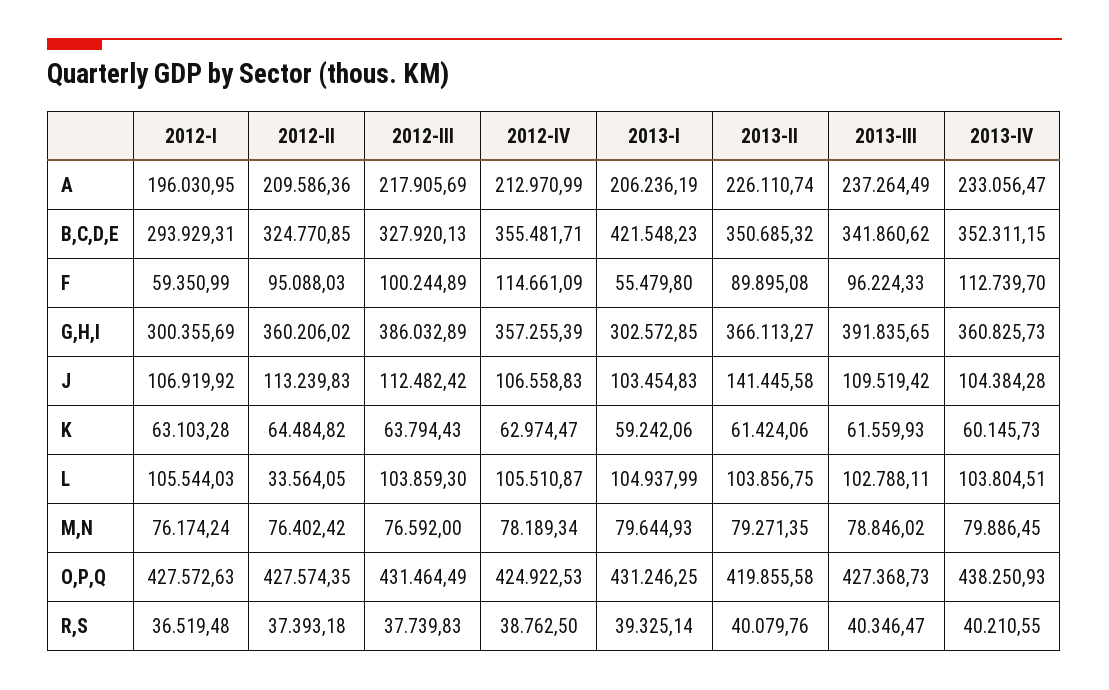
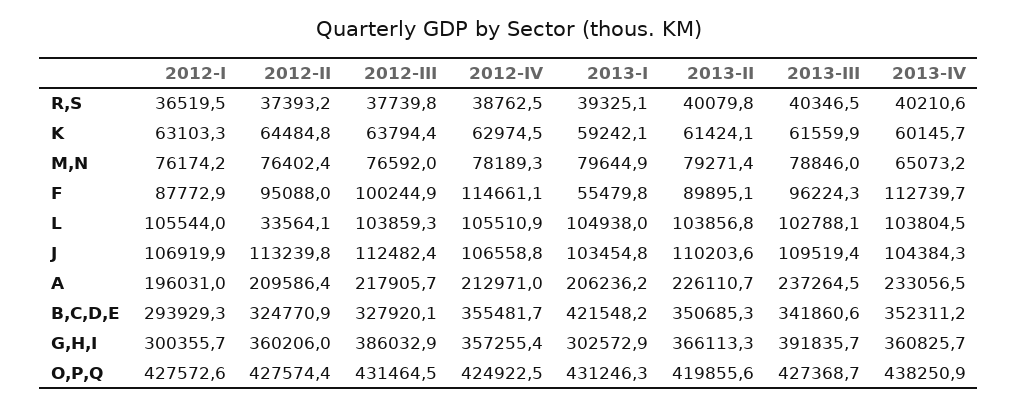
2012-I, F: 59350.99 -> 87772.9
2013-II, J: 141445.58 -> 110203.6
2013-IV, M,N: 79886.45 -> 65073.2

